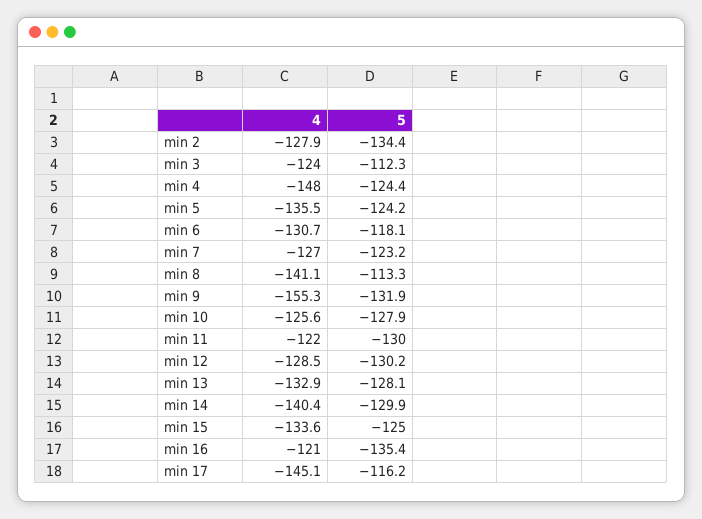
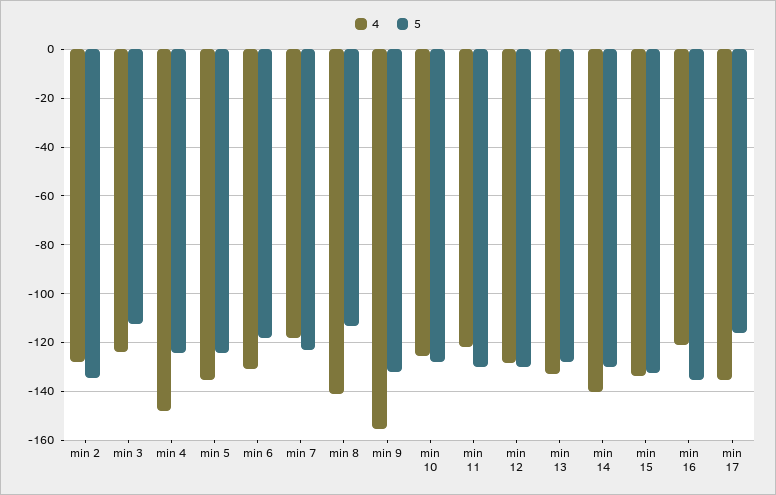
4, min 7: -127 -> -117.5
5, min 15: -125 -> -132.5
4, min 17: -145.1 -> -135

